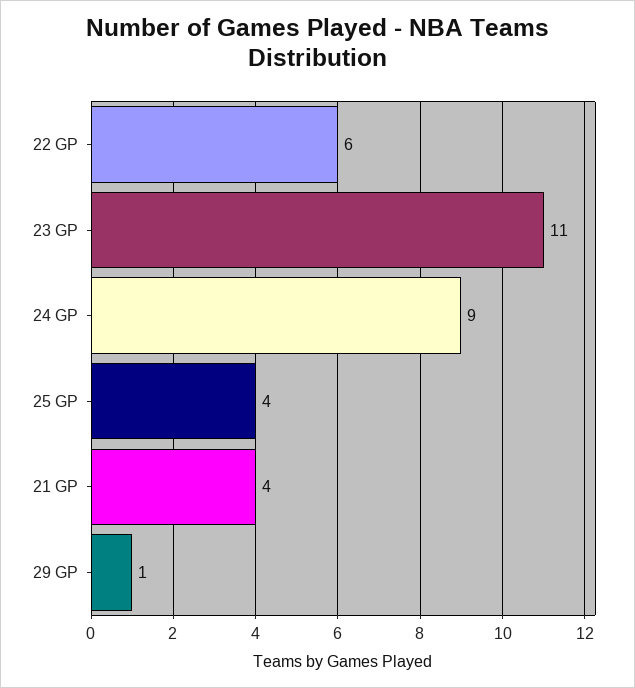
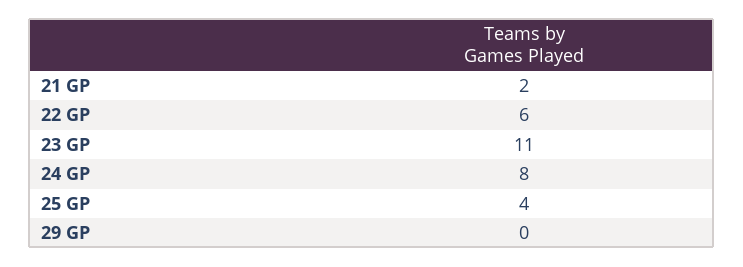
24 GP: 9 -> 8
21 GP: 4 -> 2
29 GP: 1 -> 0

